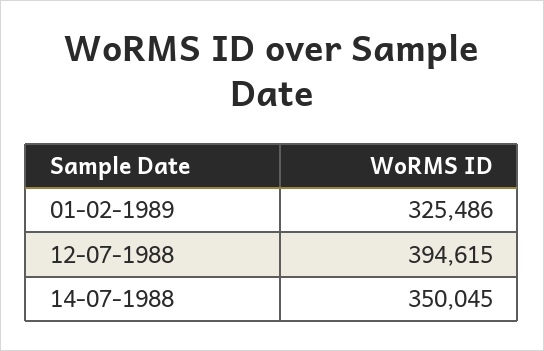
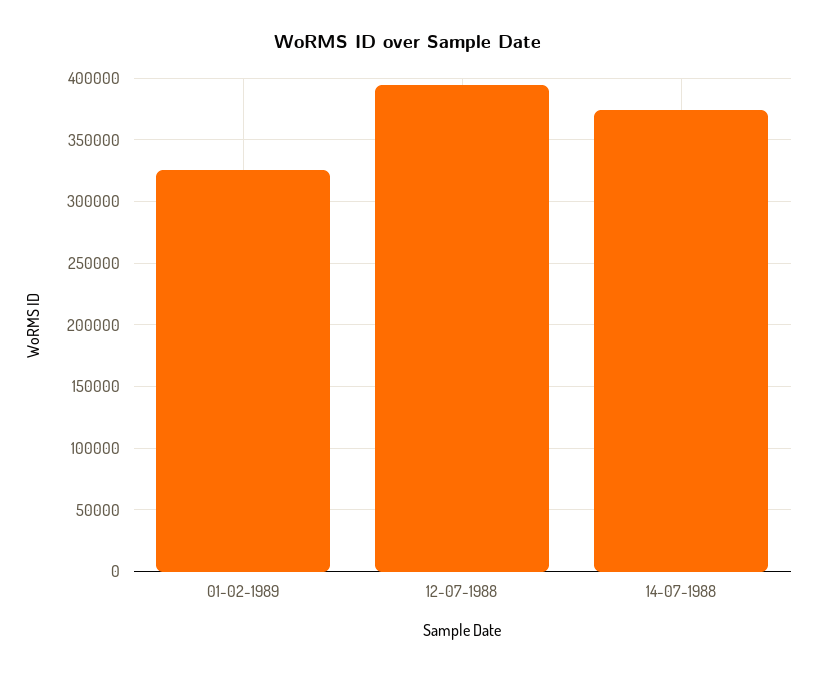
14-07-1988: 350045 -> 375000

